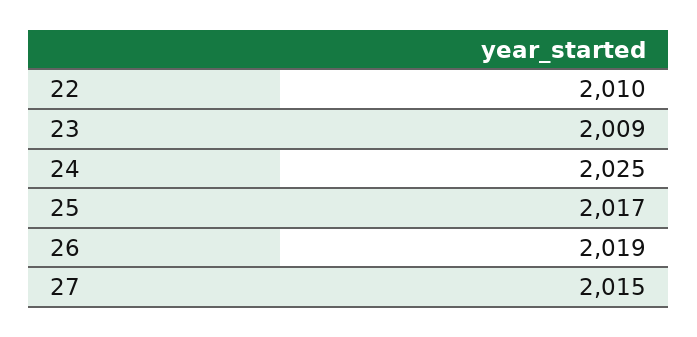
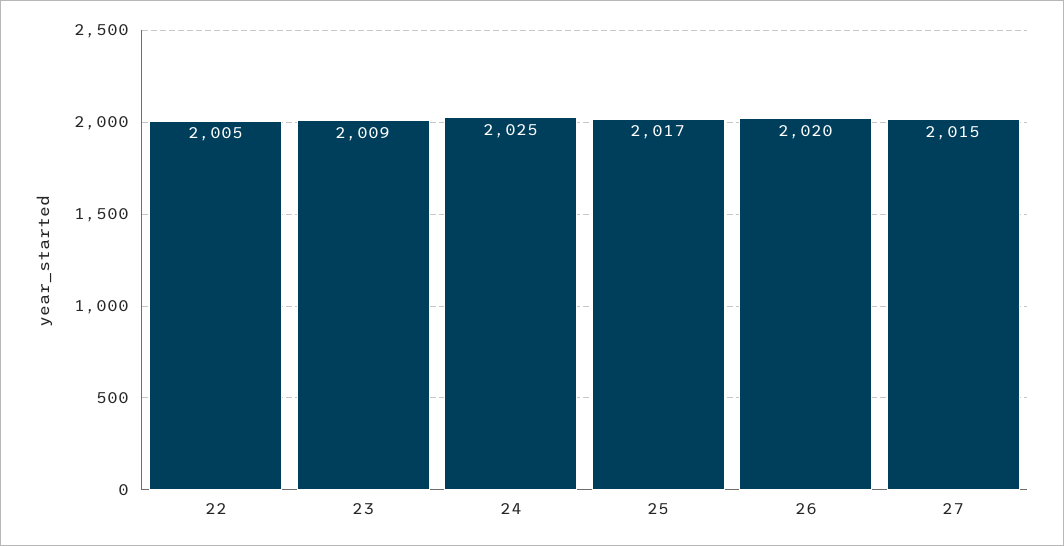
22: 2010 -> 2005
26: 2019 -> 2020

